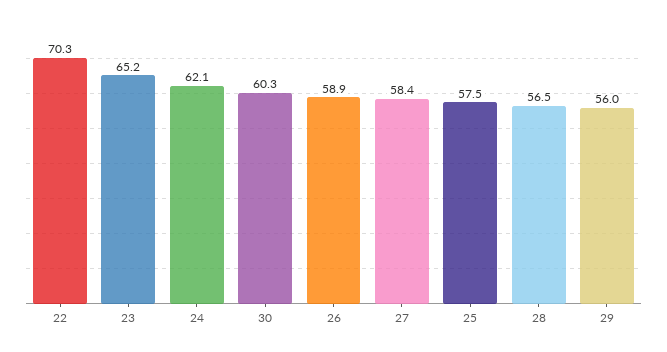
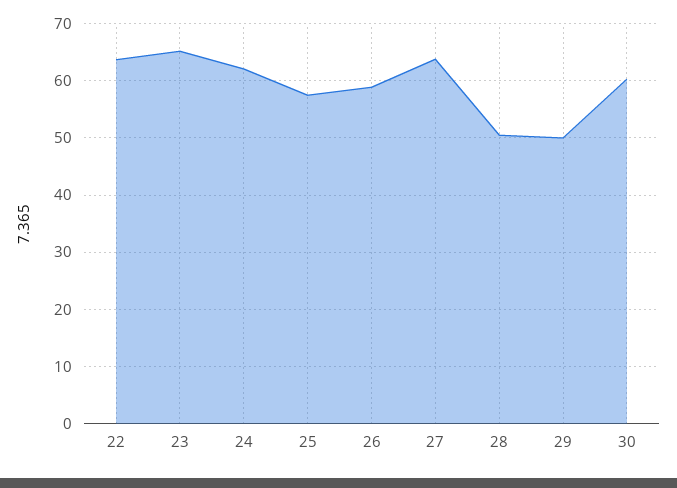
22: 70.3 -> 64
27: 58.4 -> 64
28: 56.5 -> 50
29: 56 -> 50

